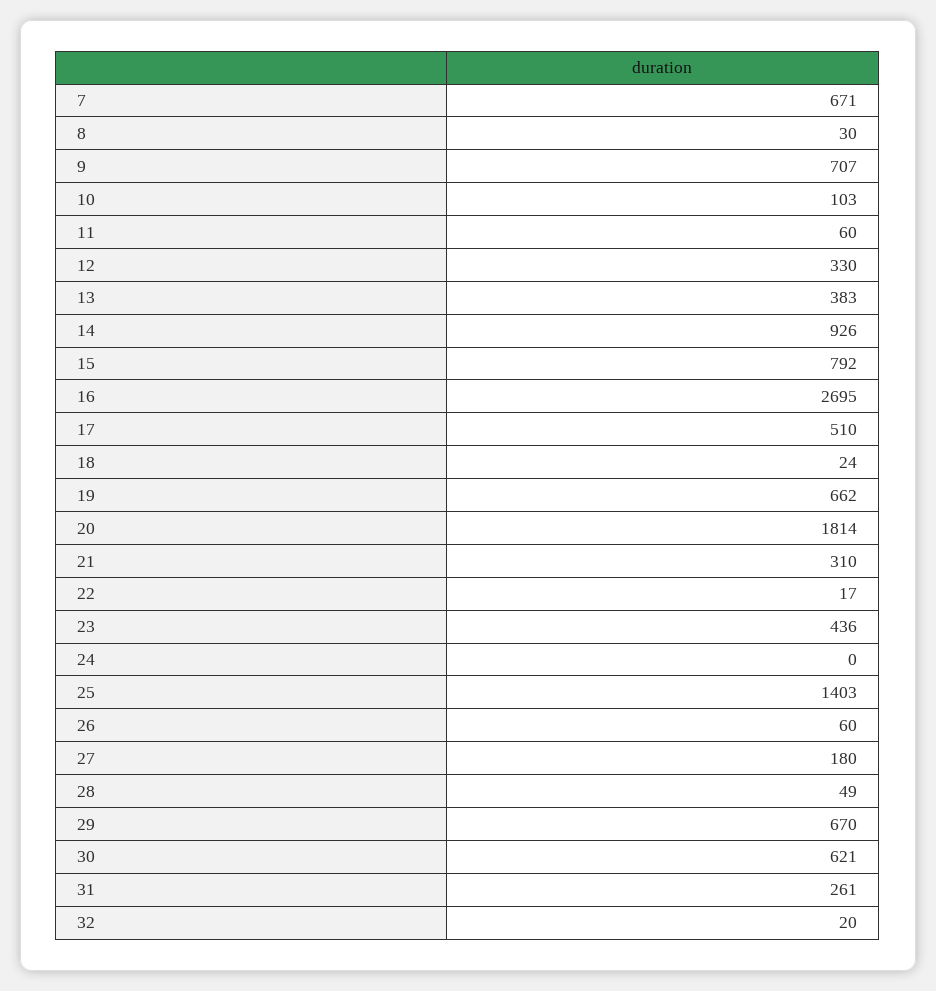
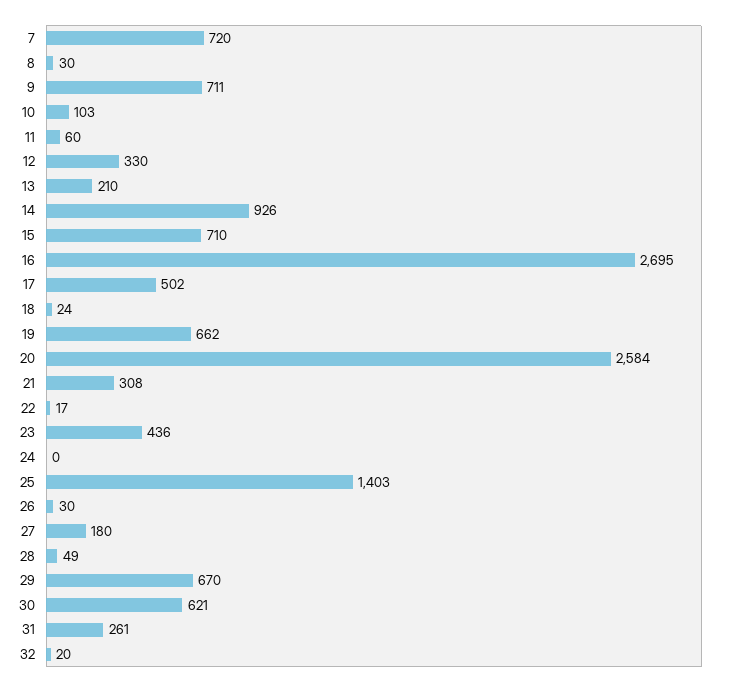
7: 671 -> 720
9: 707 -> 711
13: 383 -> 210
15: 792 -> 710
17: 510 -> 502
20: 1814 -> 2584
21: 310 -> 308
26: 60 -> 30

